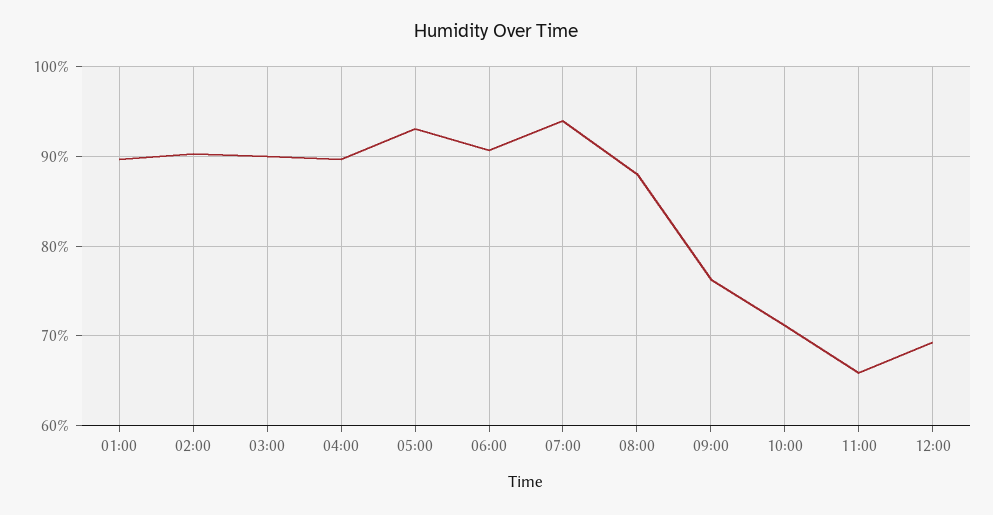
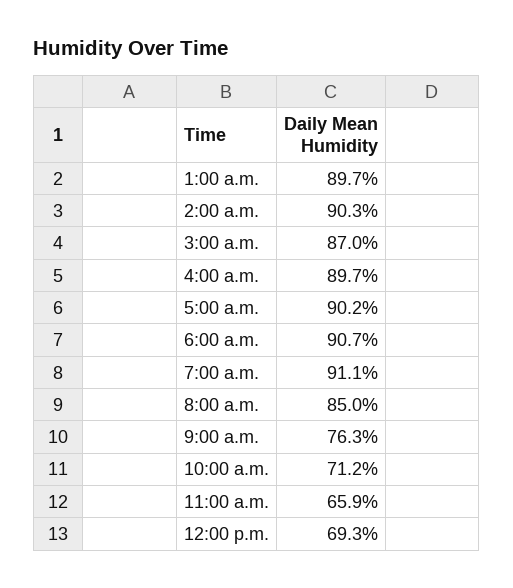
03:00: 90 -> 87
05:00: 93 -> 90.2
07:00: 94 -> 91.1
08:00: 88 -> 85

